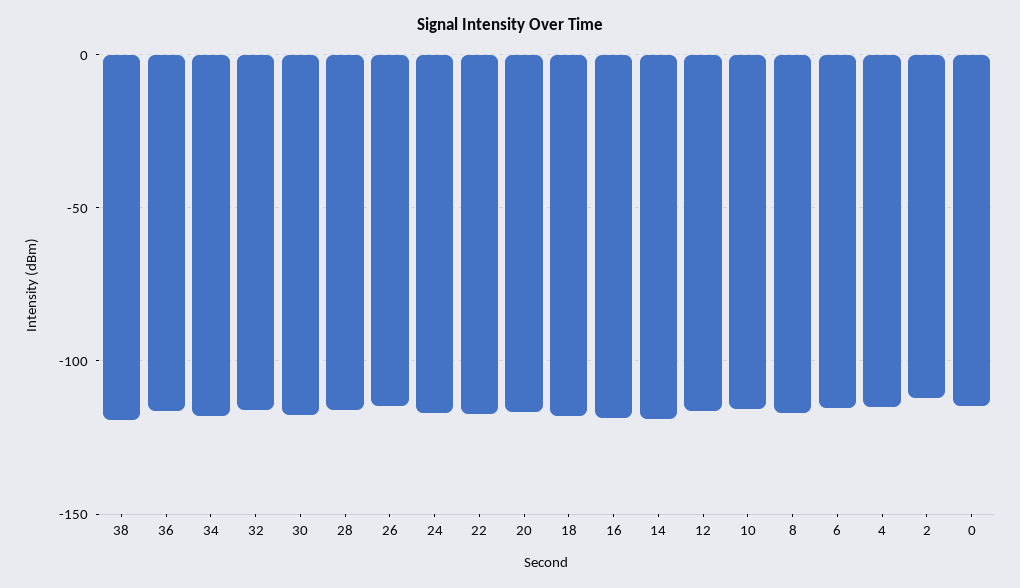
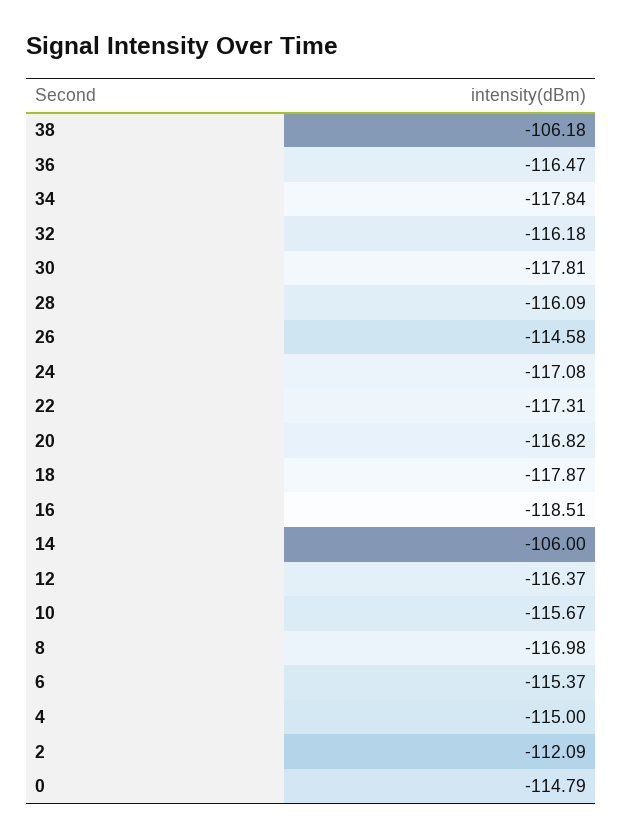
38: -120 -> -106.18
14: -120 -> -106

